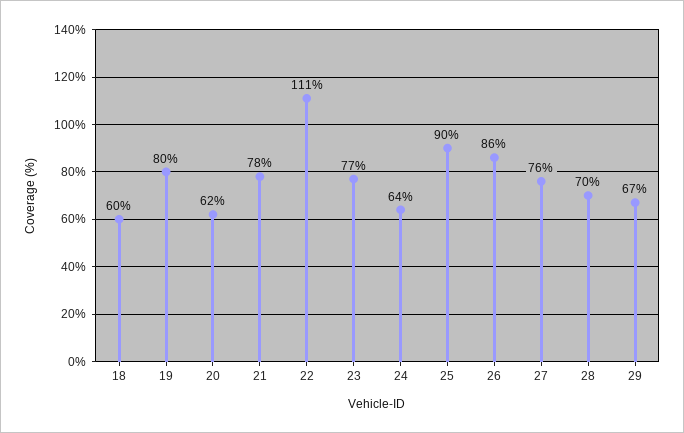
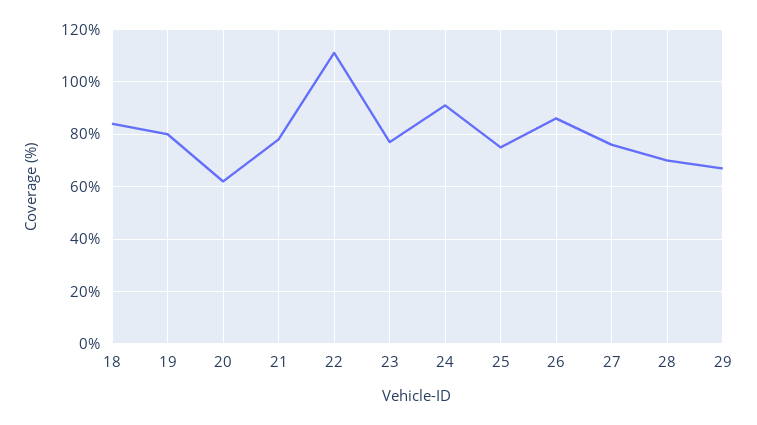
18: 60 -> 85
24: 64 -> 90
25: 90 -> 75

